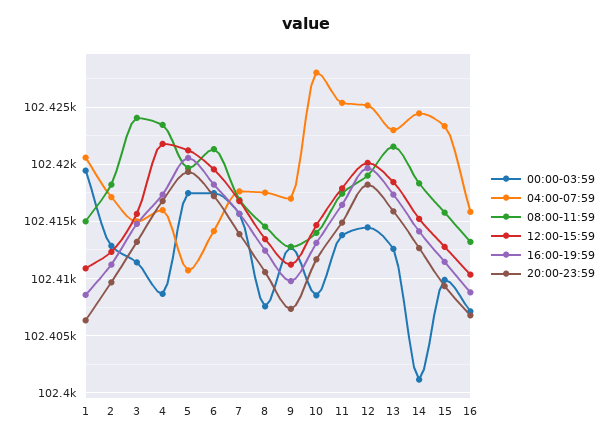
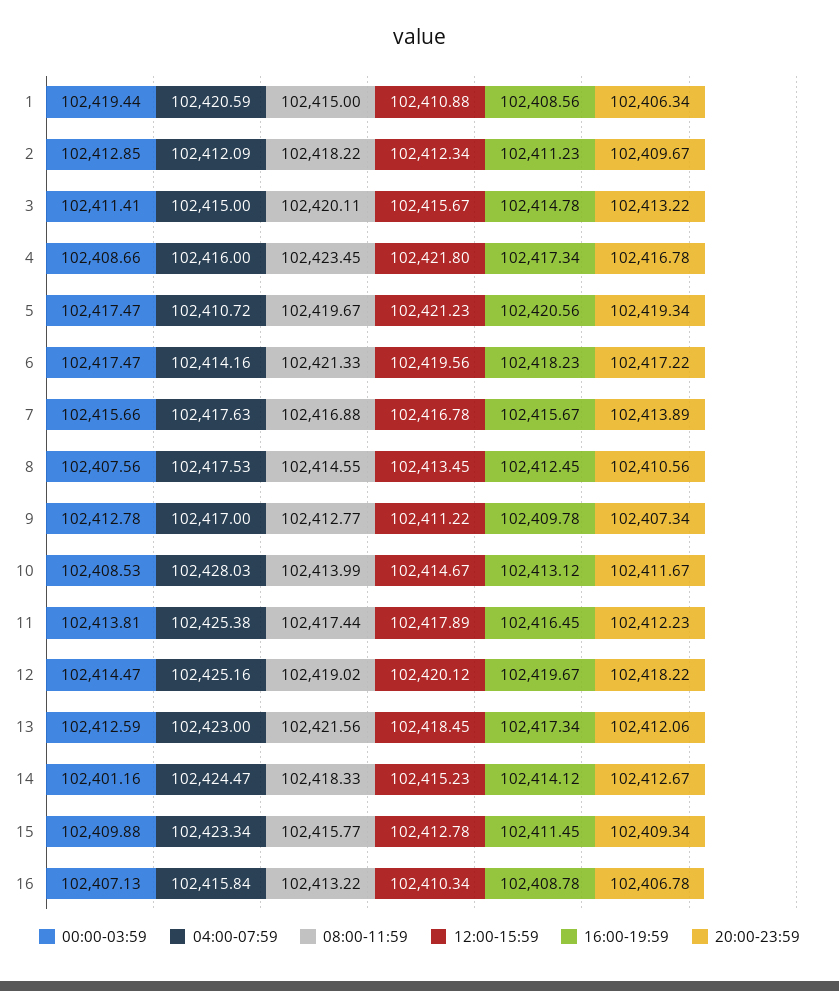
04:00-07:59, 2: 102417 -> 102412.09
08:00-11:59, 3: 102424 -> 102420.11
20:00-23:59, 11: 102415 -> 102412.23
20:00-23:59, 13: 102416 -> 102412.06

